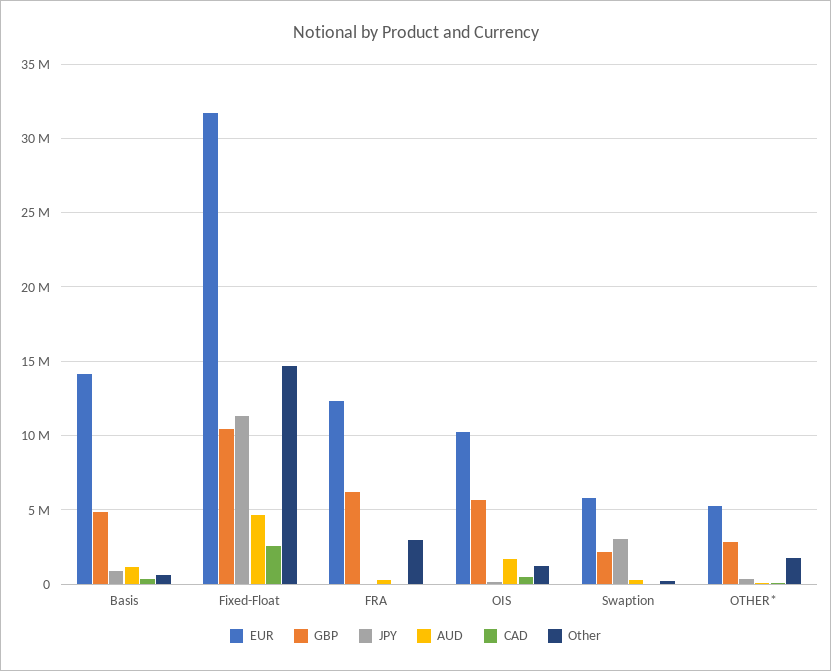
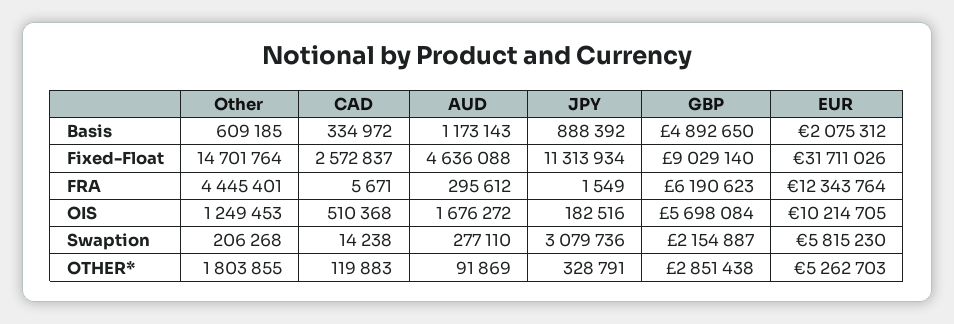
EUR, Basis: 14000000 -> 2075312
GBP, Fixed-Float: 10500000 -> 9029140
Other, FRA: 3000000 -> 4445401

